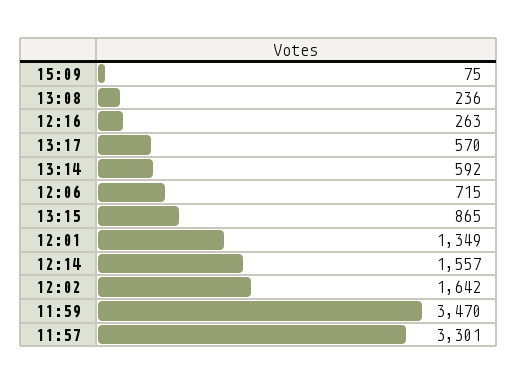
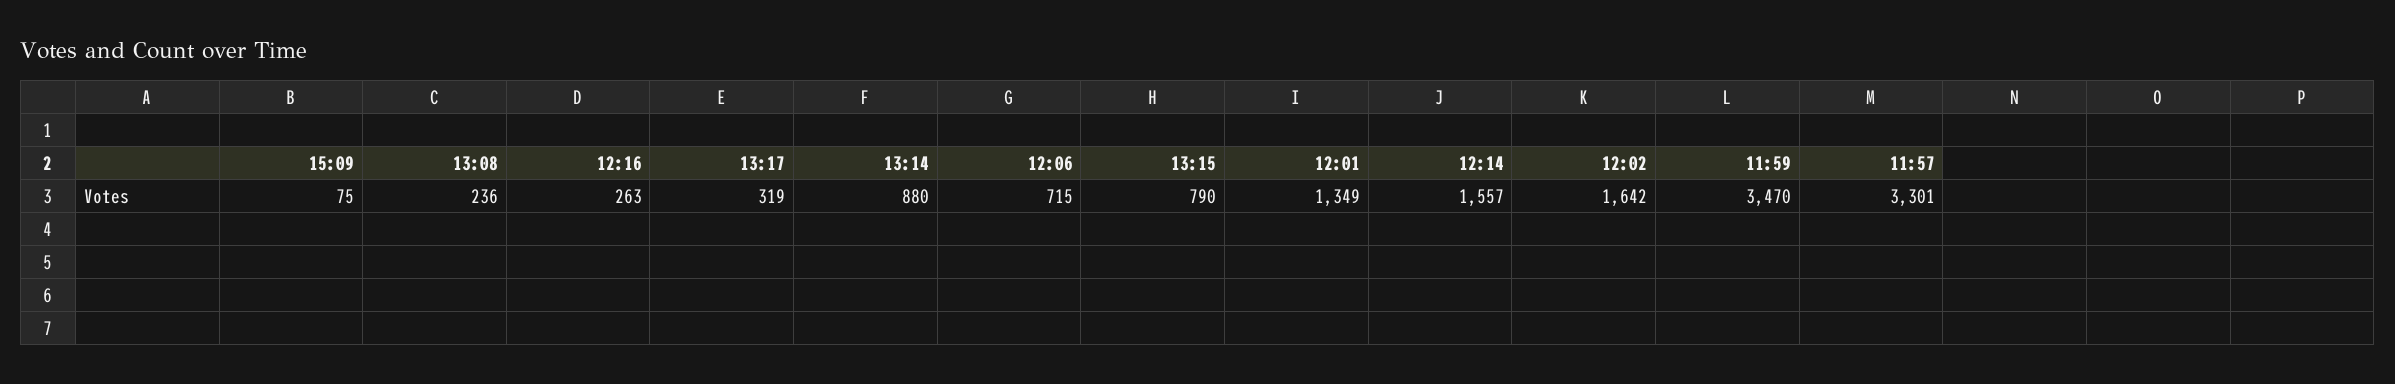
13:17: 570 -> 319
13:14: 592 -> 880
13:15: 865 -> 790

